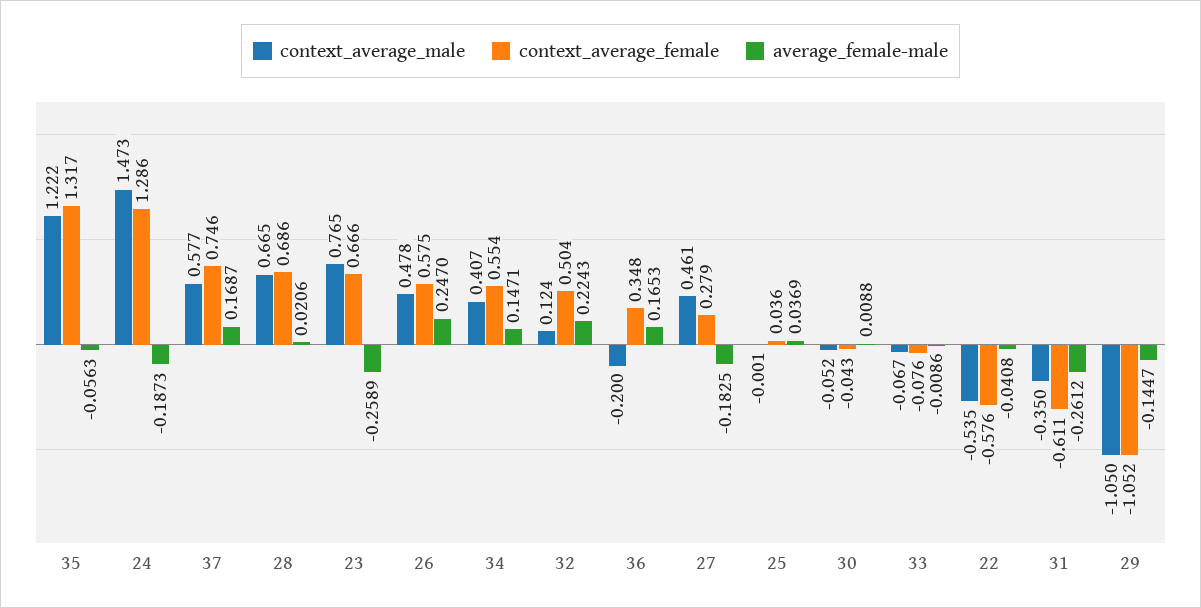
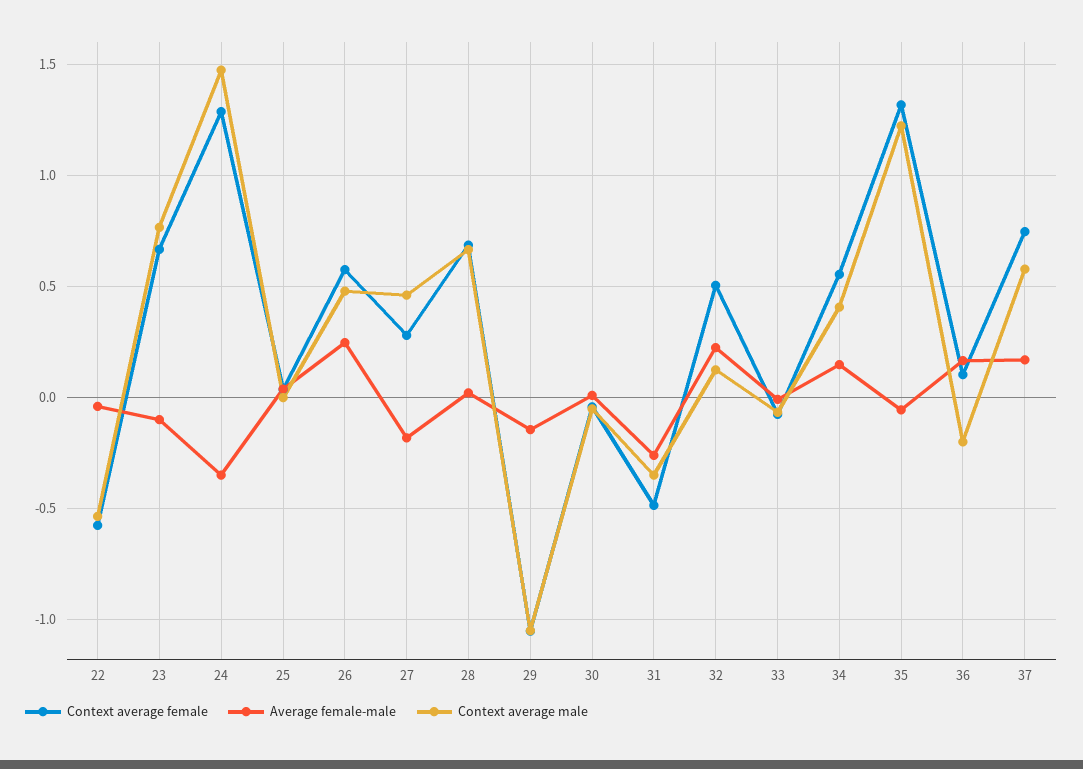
average_female-male, 24: -0.1873 -> -0.35
average_female-male, 23: -0.2589 -> -0.1
context_average_female, 36: 0.348 -> 0.1
context_average_female, 31: -0.611 -> -0.5

